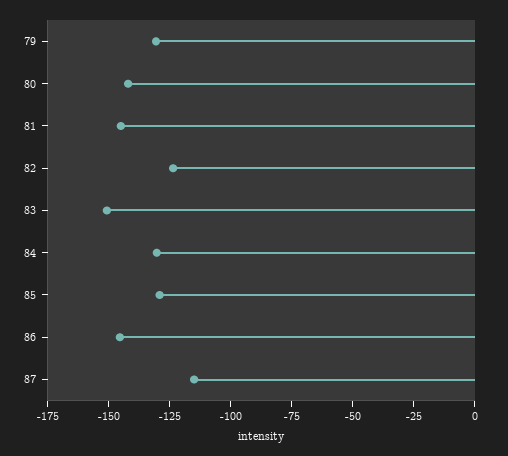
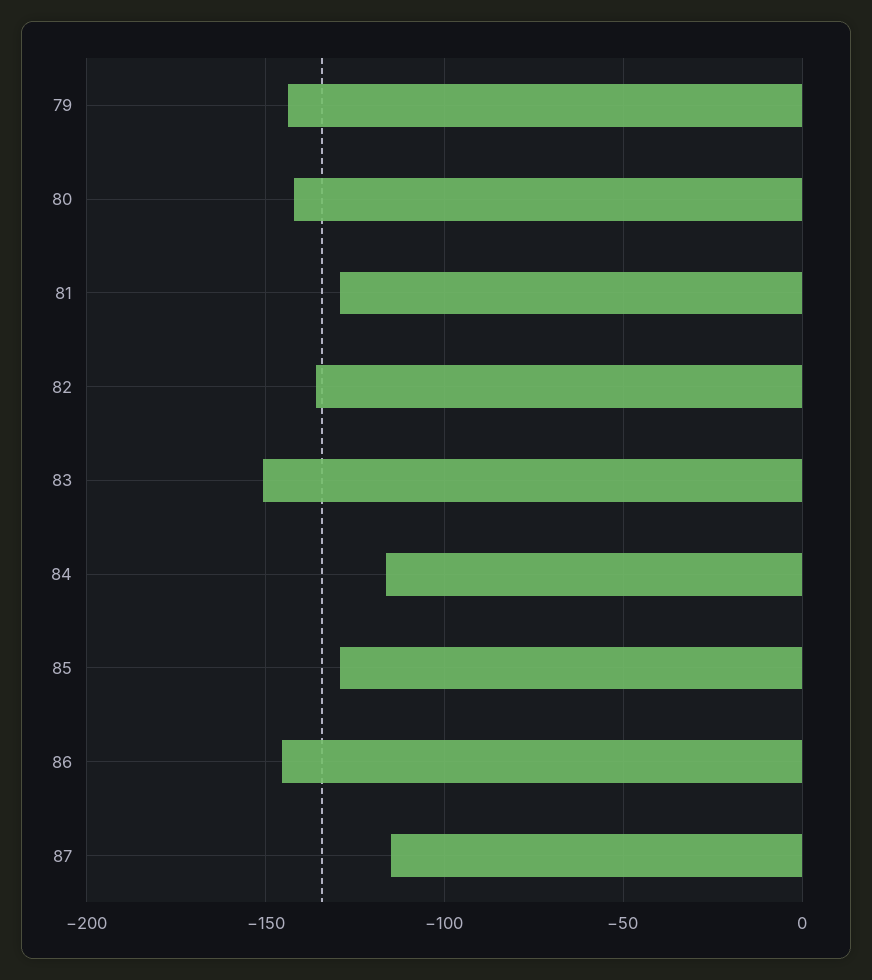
79: -130 -> -145
81: -145 -> -130
82: -125 -> -135
84: -130 -> -115

